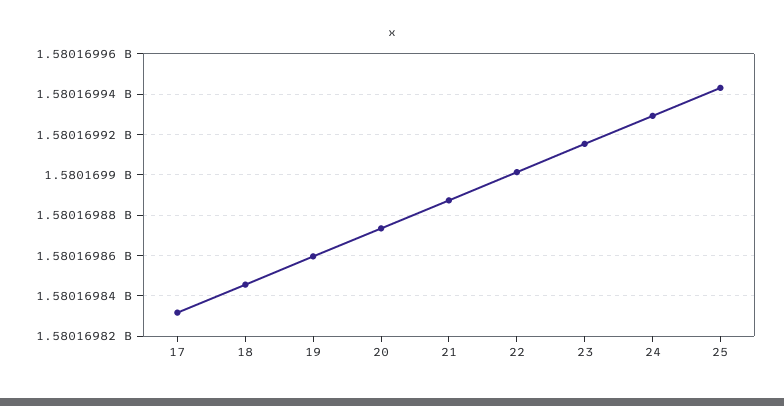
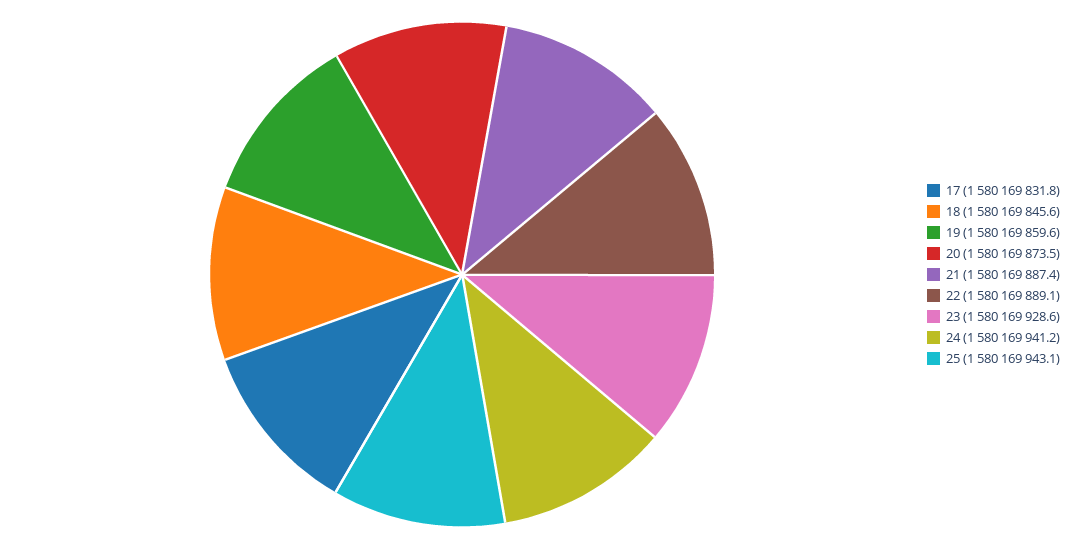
22: 1580169900 -> 1580169889.1
23: 1580169915 -> 1580169928.6
24: 1580169930 -> 1580169941.2

